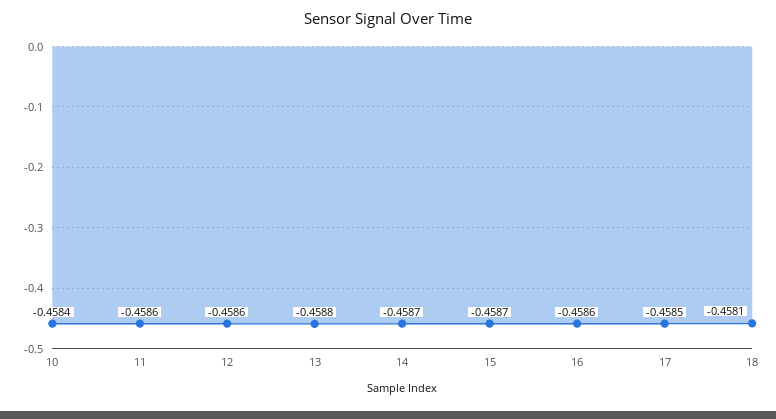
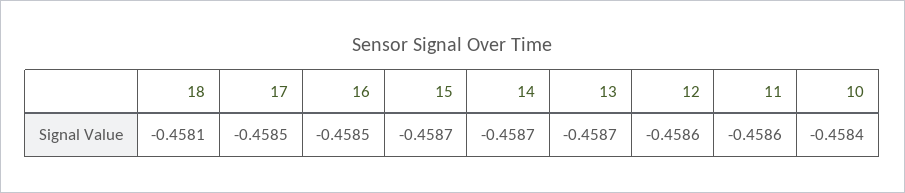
13: -0.4588 -> -0.4587
16: -0.4586 -> -0.4585

